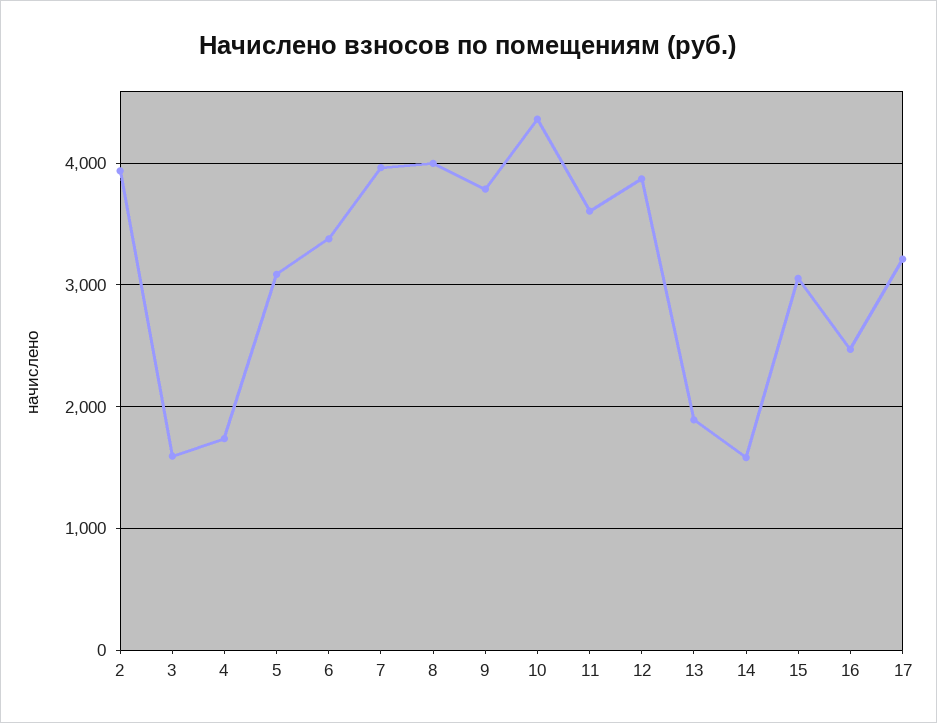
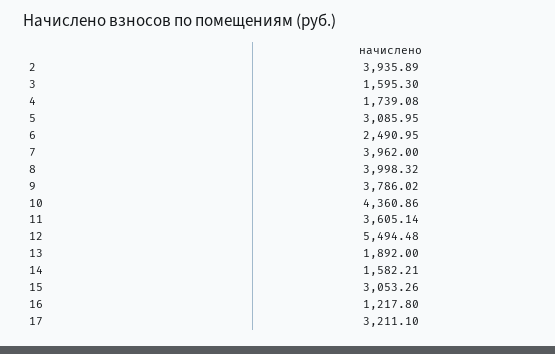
6: 3400 -> 2490.95
12: 3900 -> 5494.48
16: 2500 -> 1217.8

